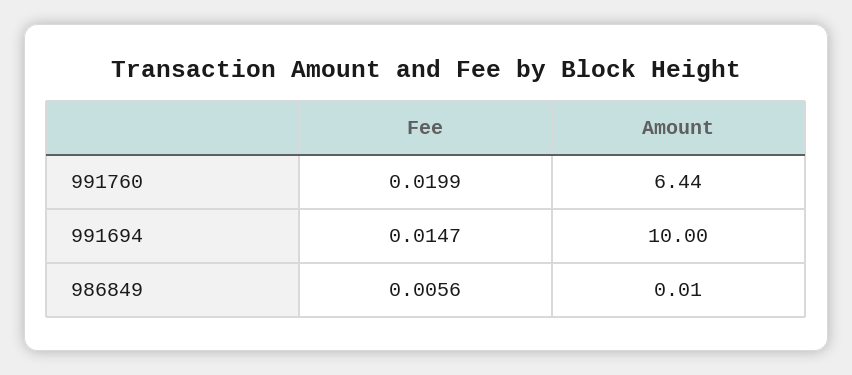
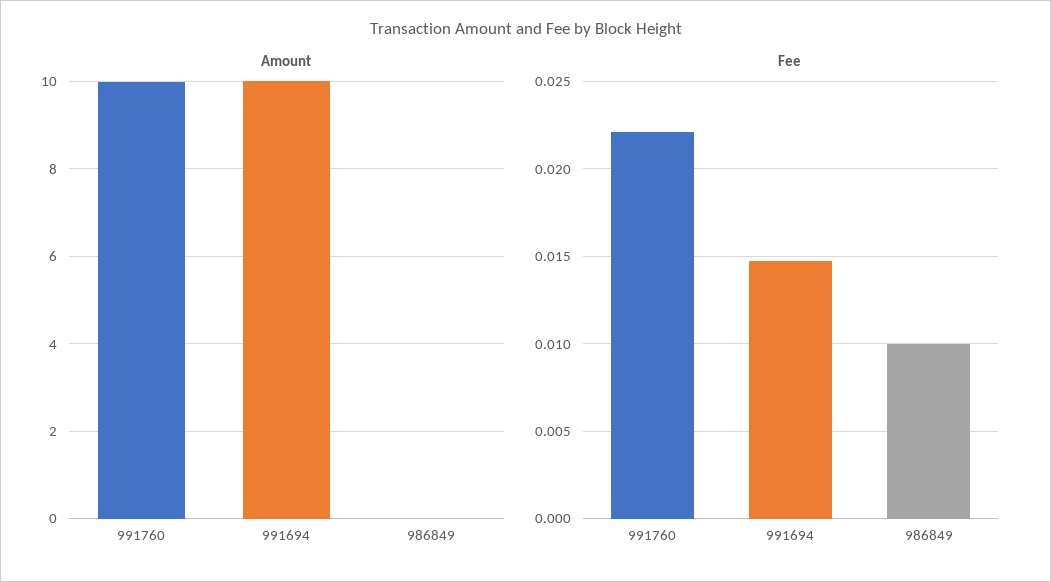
Fee, 991760: 0.0199 -> 0.022
Amount, 991760: 6.44 -> 10
Fee, 986849: 0.0056 -> 0.01

